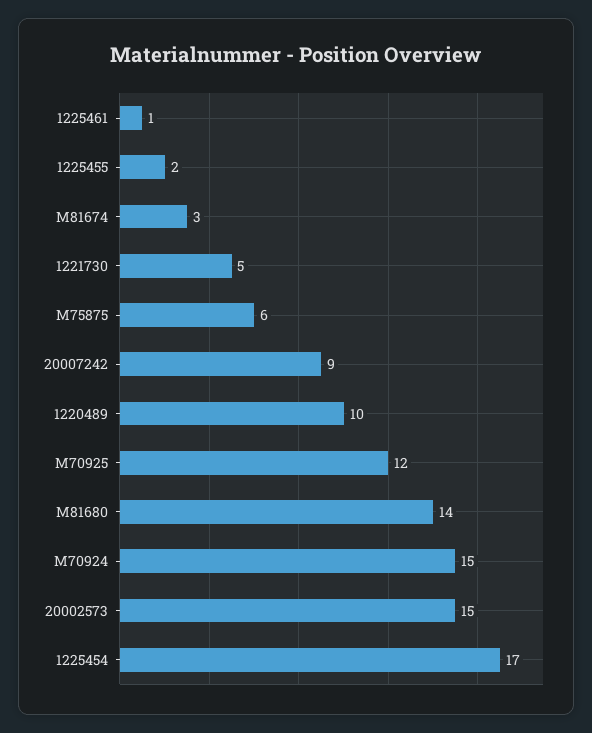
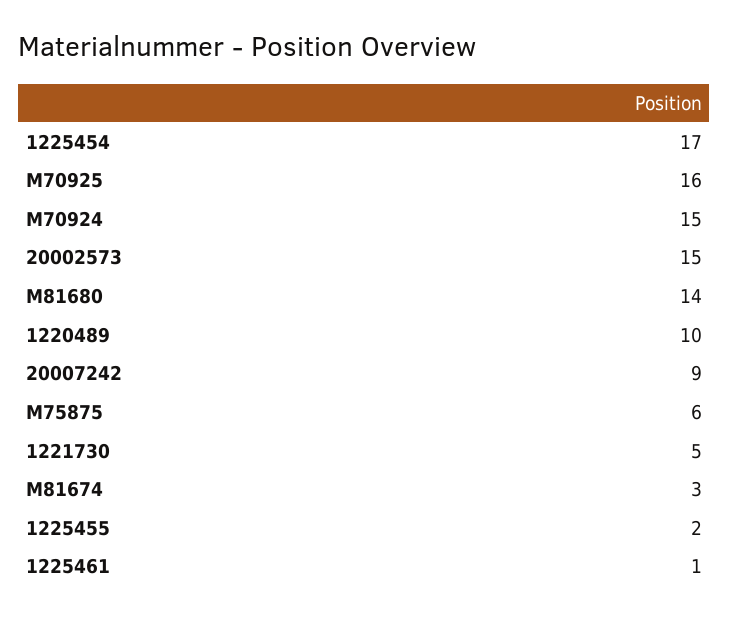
M70925: 12 -> 16

